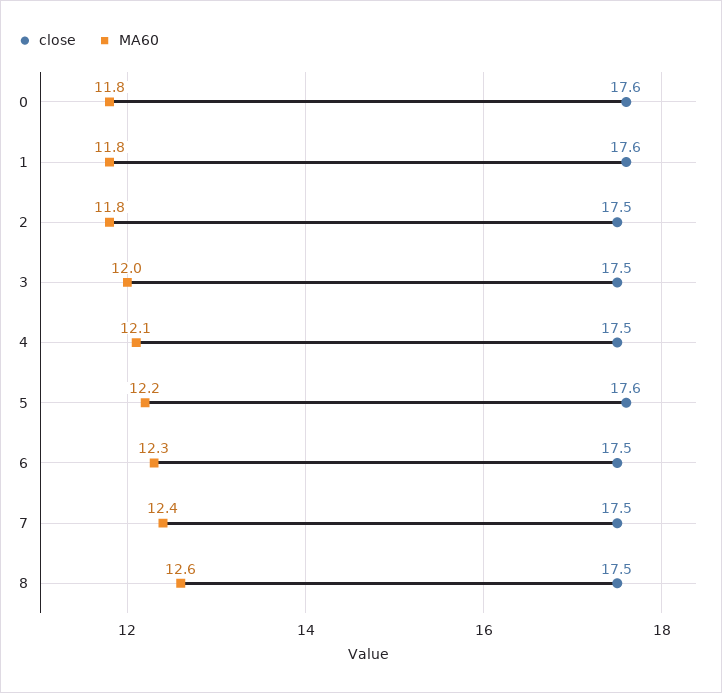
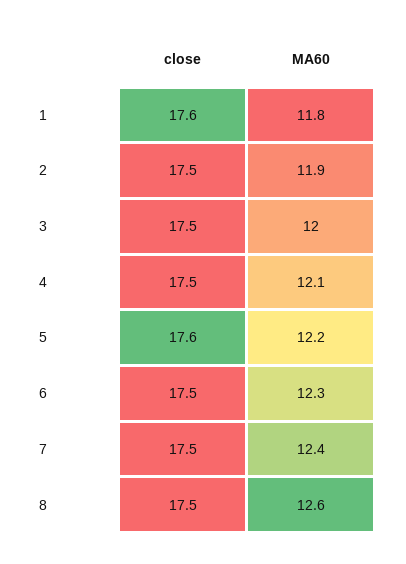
close, 0: 17.6 -> none
MA60, 0: 11.8 -> none
MA60, 2: 11.8 -> 11.9

